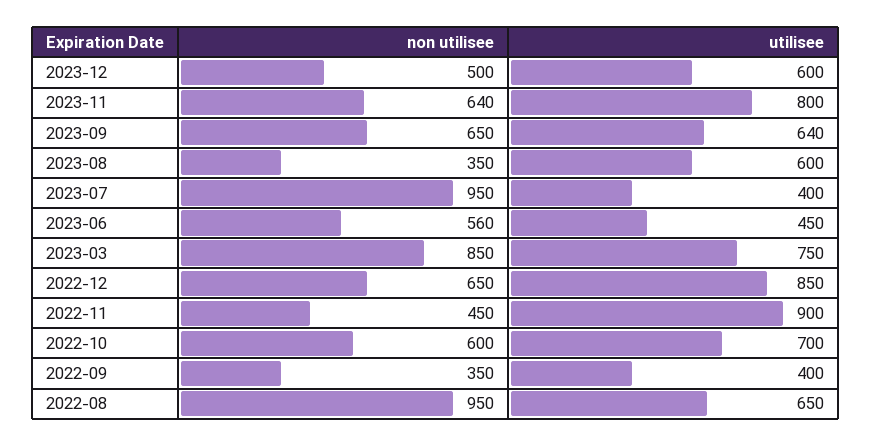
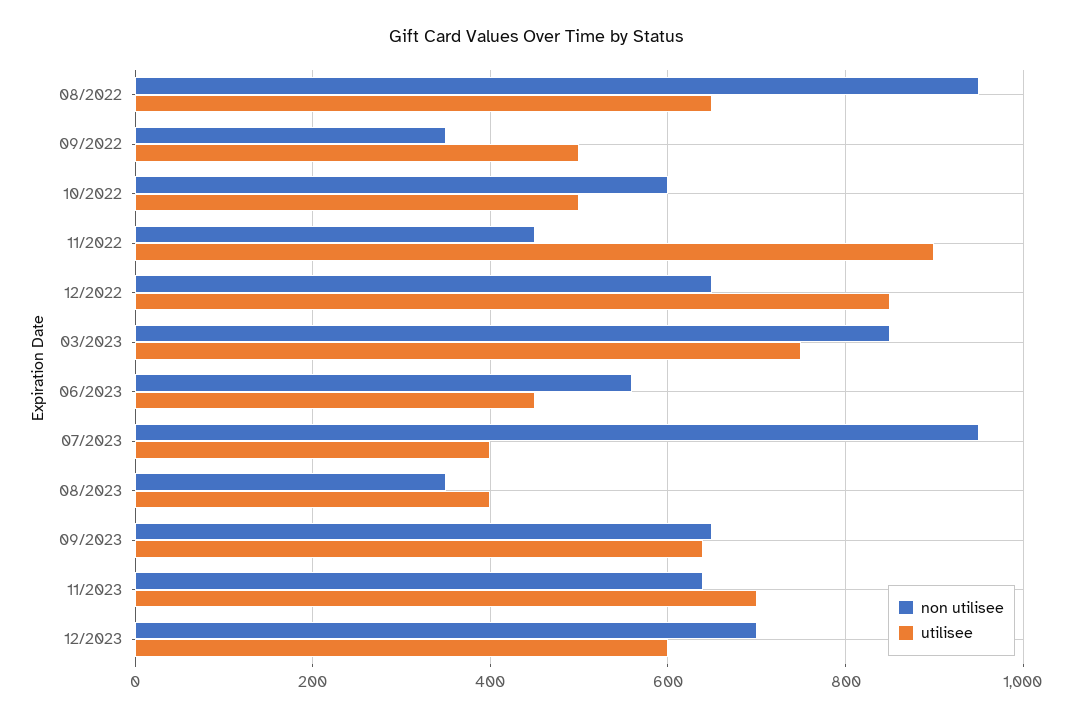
non utilisee, 2023-12: 500 -> 700
utilisee, 2023-11: 800 -> 700
utilisee, 2023-08: 600 -> 400
utilisee, 2022-10: 700 -> 500
utilisee, 2022-09: 400 -> 500

